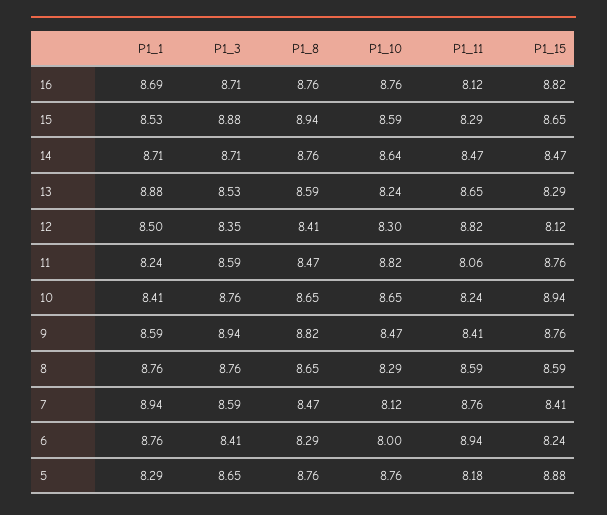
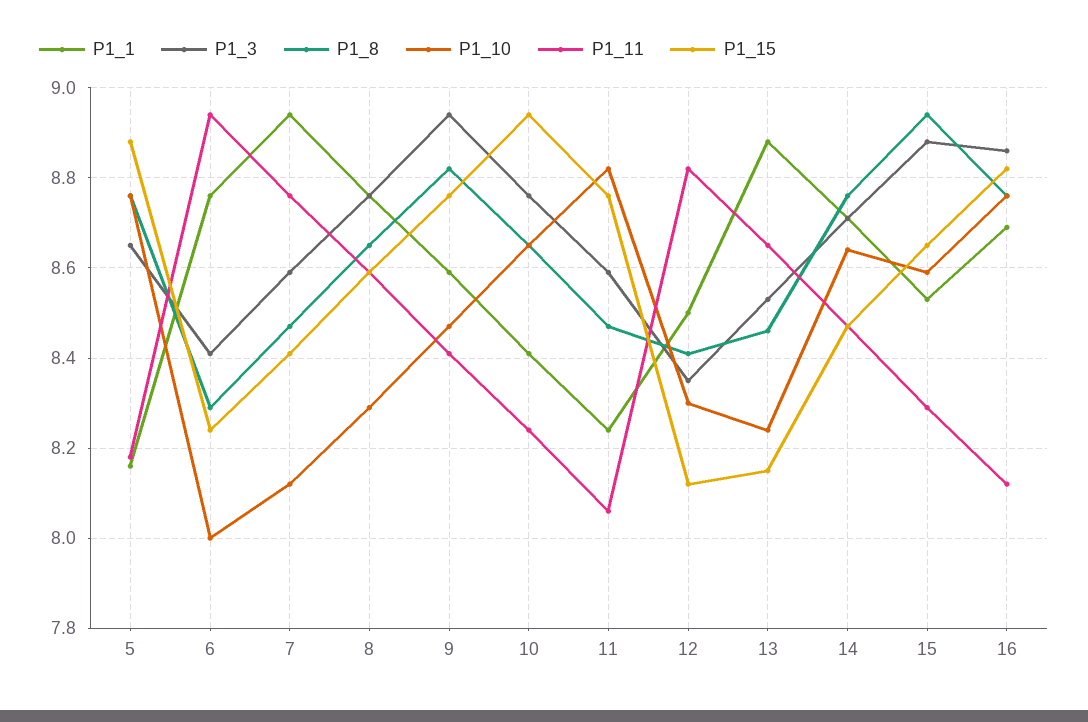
P1_3, 16: 8.71 -> 8.85
P1_8, 13: 8.59 -> 8.45
P1_15, 13: 8.29 -> 8.15
P1_1, 5: 8.29 -> 8.15

